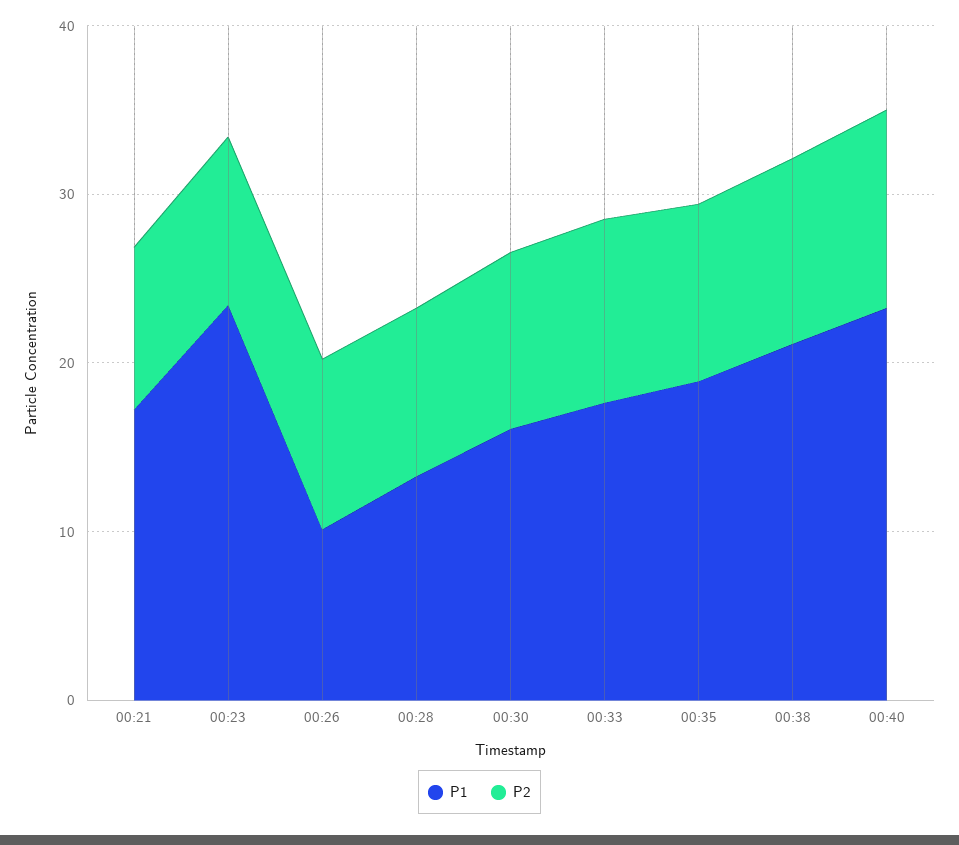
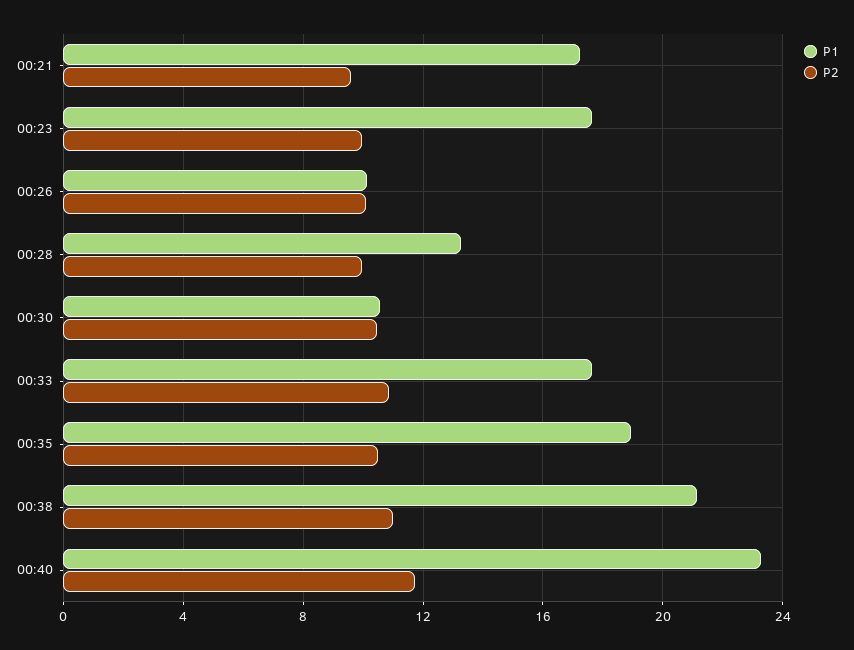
P1, 00:23: 24 -> 17.5
P1, 00:30: 16 -> 10.5

